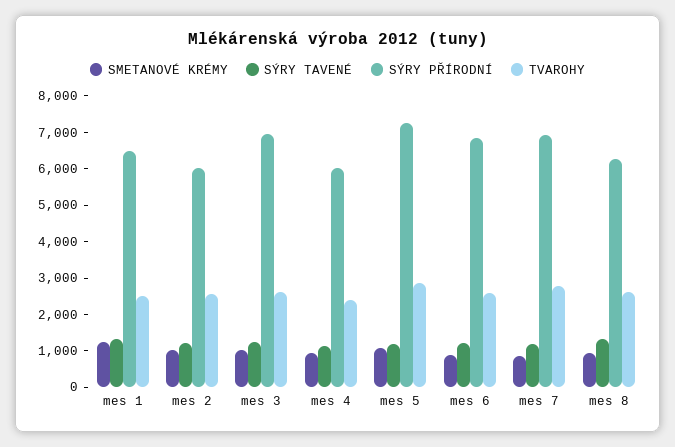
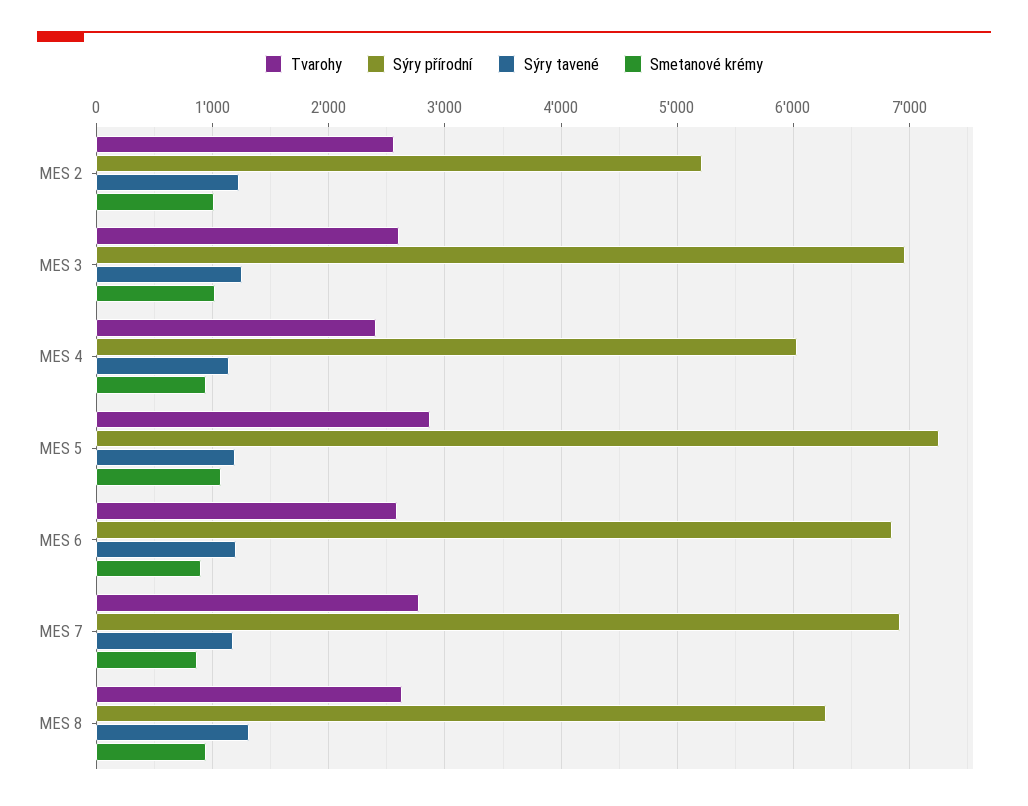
SMETANOVÉ KRÉMY, mes 1: 1250 -> none
SÝRY TAVENÉ, mes 1: 1250 -> none
SÝRY PŘÍRODNÍ, mes 1: 6500 -> none
TVAROHY, mes 1: 2500 -> none
SÝRY PŘÍRODNÍ, mes 2: 6000 -> 5200

